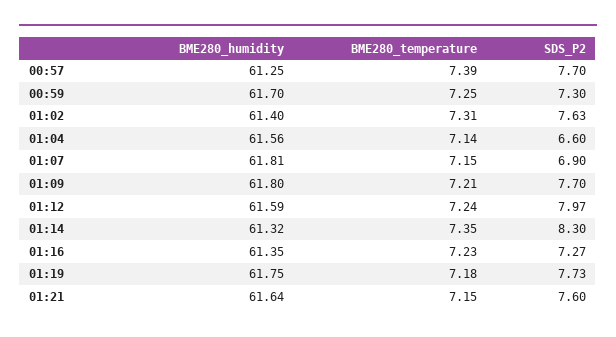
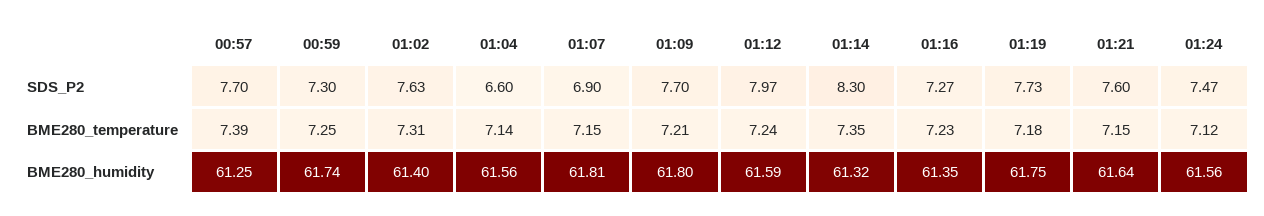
BME280_humidity, 00:59: 61.7 -> 61.74
SDS_P2, 01:24: none -> 7.47
BME280_temperature, 01:24: none -> 7.12
BME280_humidity, 01:24: none -> 61.56

